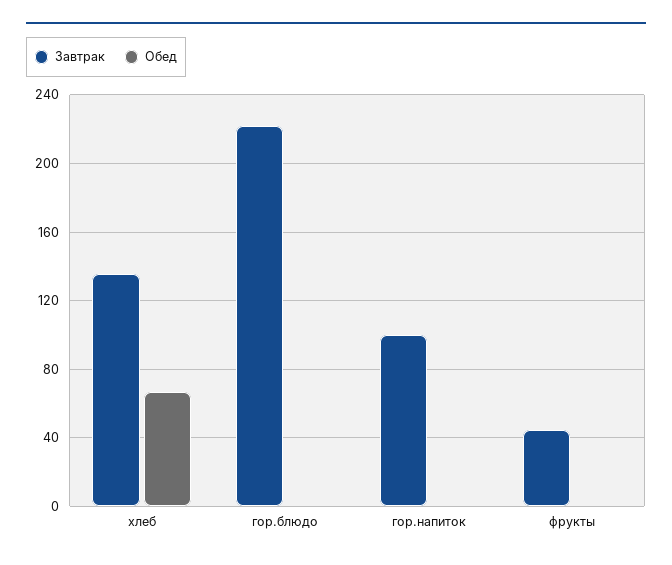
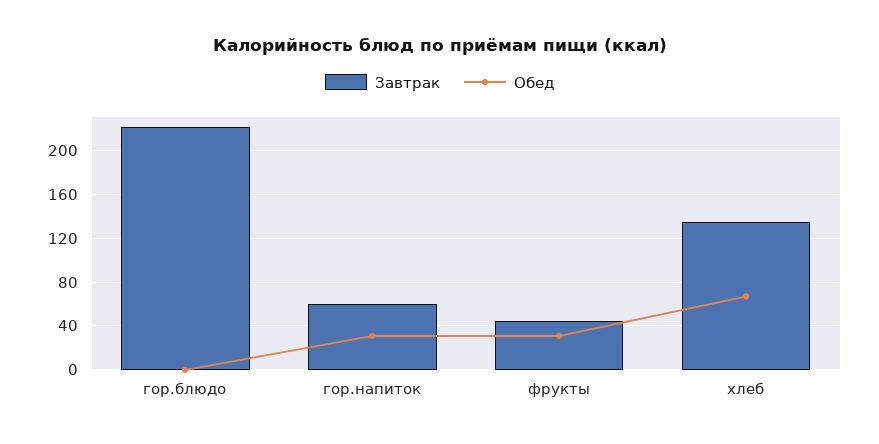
Завтрак, гор.напиток: 100 -> 60
Обед, гор.напиток: 0 -> 30
Обед, фрукты: 0 -> 30

